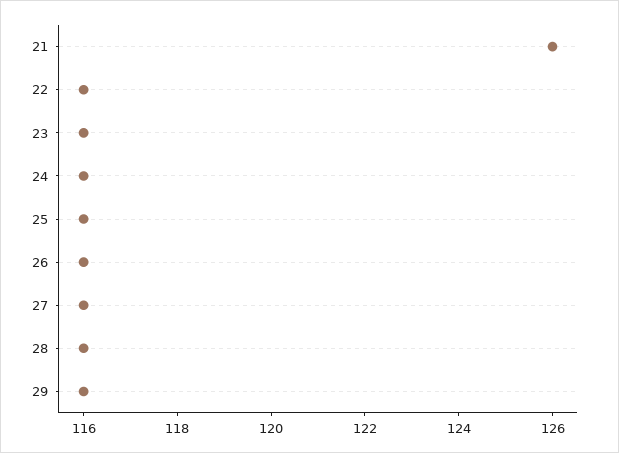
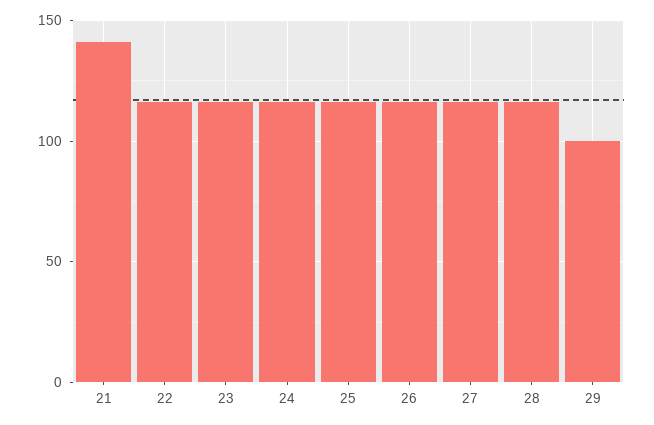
21: 126 -> 140
29: 116 -> 100

